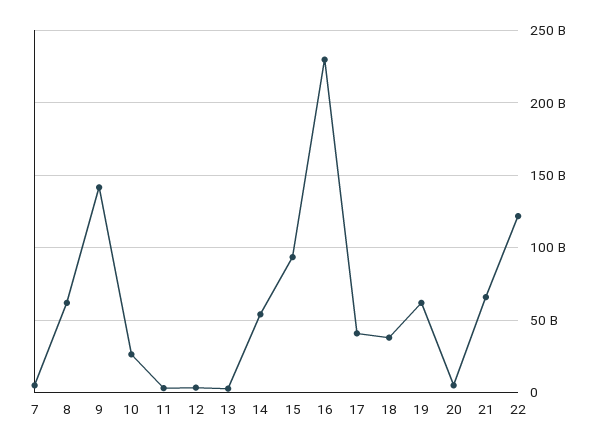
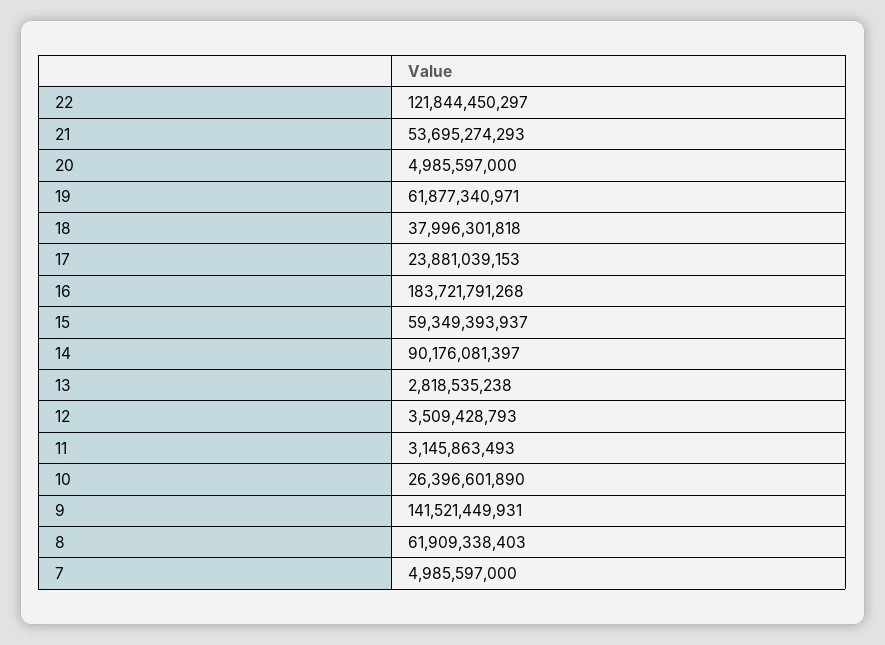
14: 55000000000 -> 90176081397
15: 95000000000 -> 59349393937
16: 230000000000 -> 183721791268
17: 40000000000 -> 23881039153
21: 65000000000 -> 53695274293

